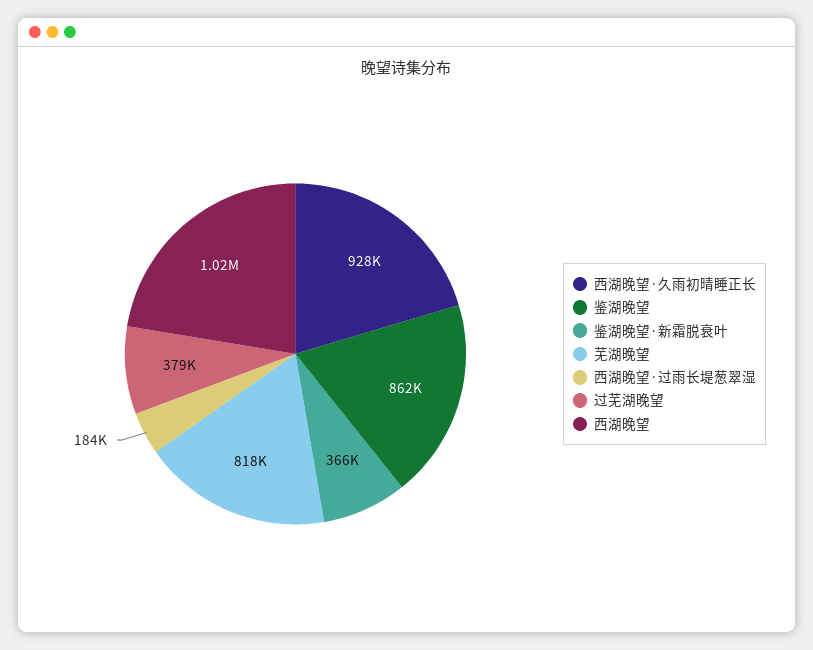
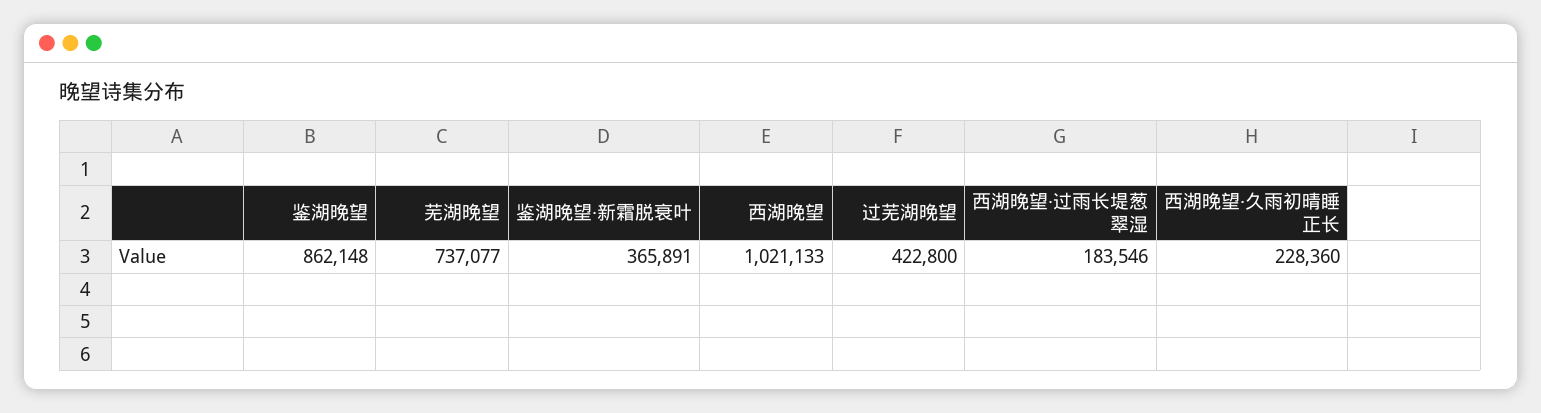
西湖晚望·久雨初晴睡正长: 928000 -> 228360
芜湖晚望: 818000 -> 737077
过芜湖晚望: 379000 -> 422800

